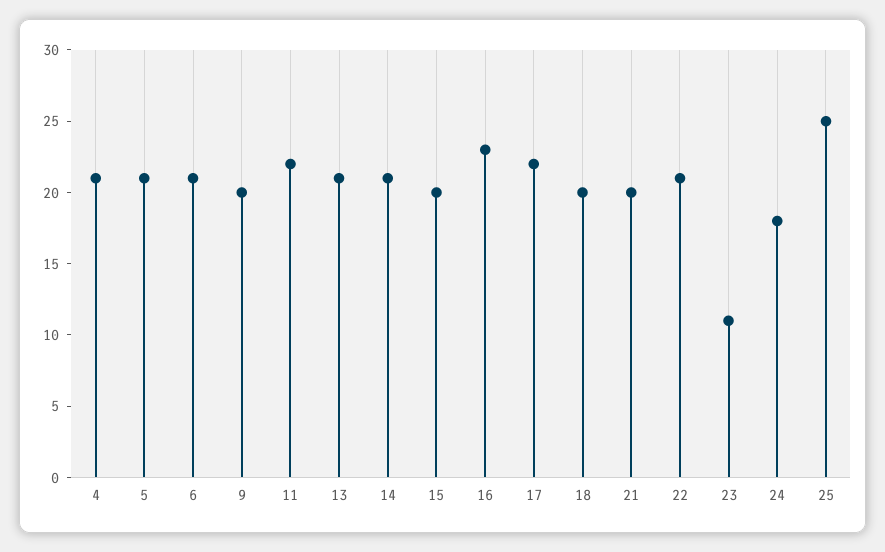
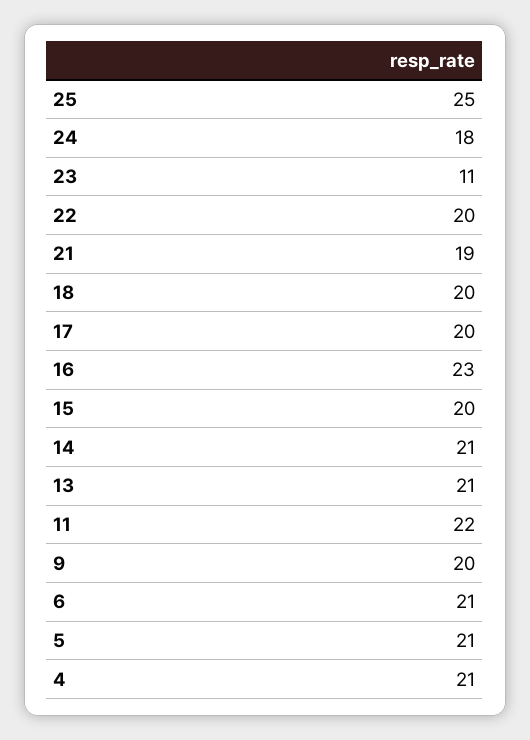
17: 22 -> 20
21: 20 -> 19
22: 21 -> 20

